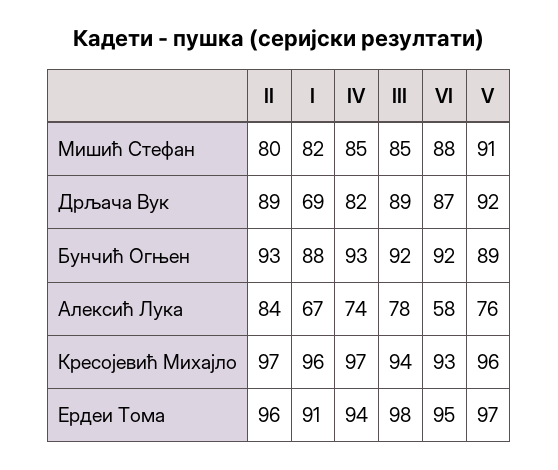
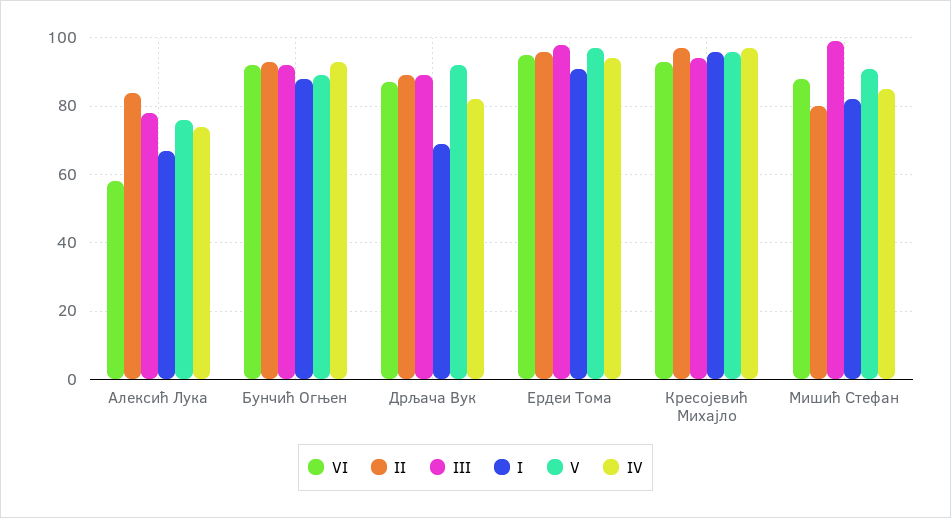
III, Мишић Стефан: 85 -> 100

